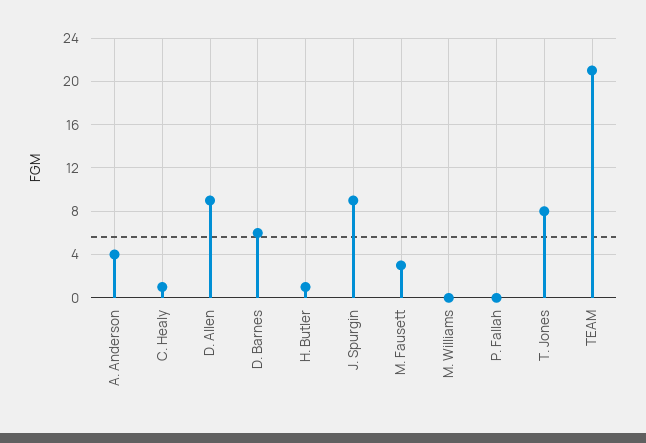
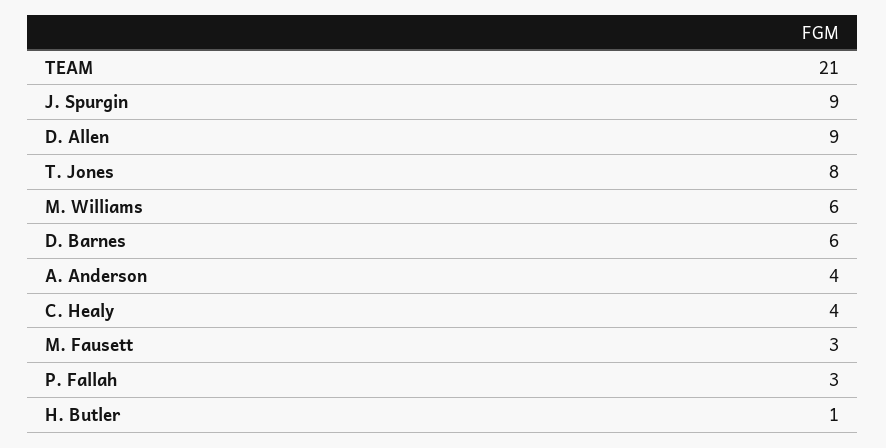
C. Healy: 1 -> 4
M. Williams: 0 -> 6
P. Fallah: 0 -> 3

